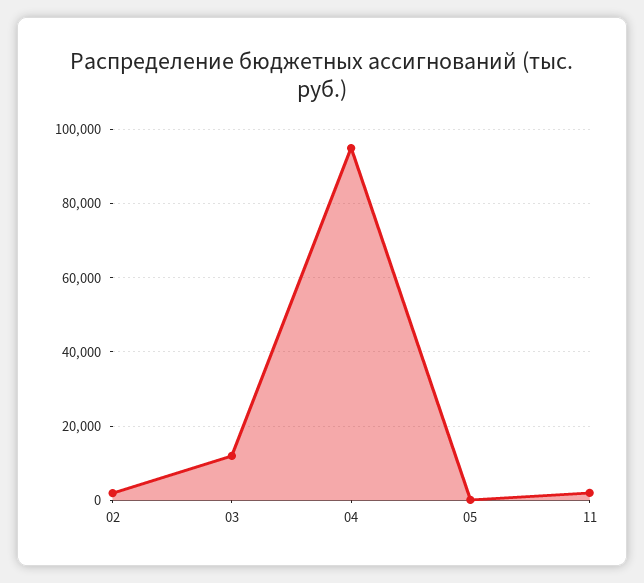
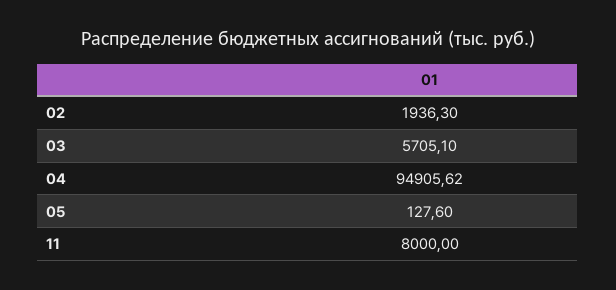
03: 12000 -> 5705.1
11: 2000 -> 8000

